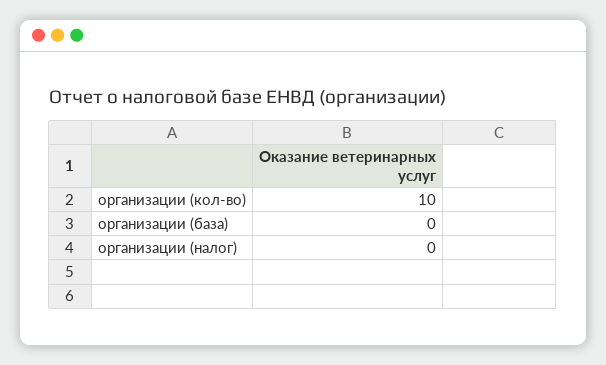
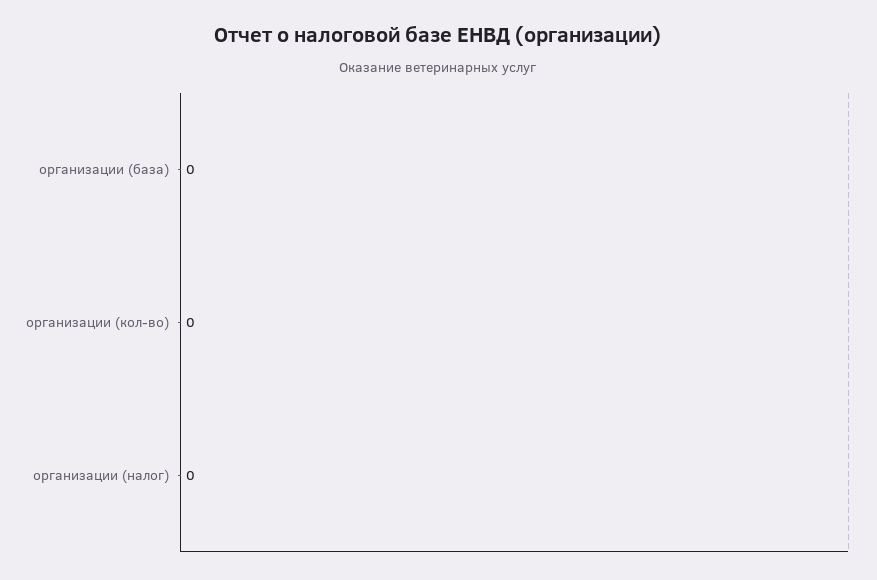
организации (кол-во): 10 -> 0

